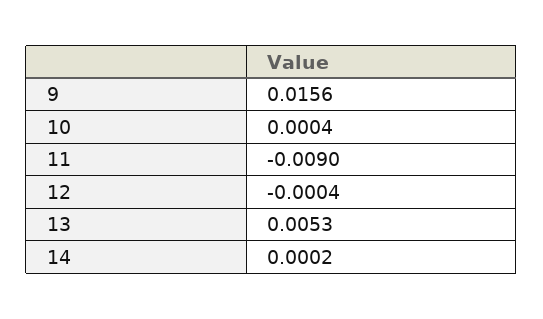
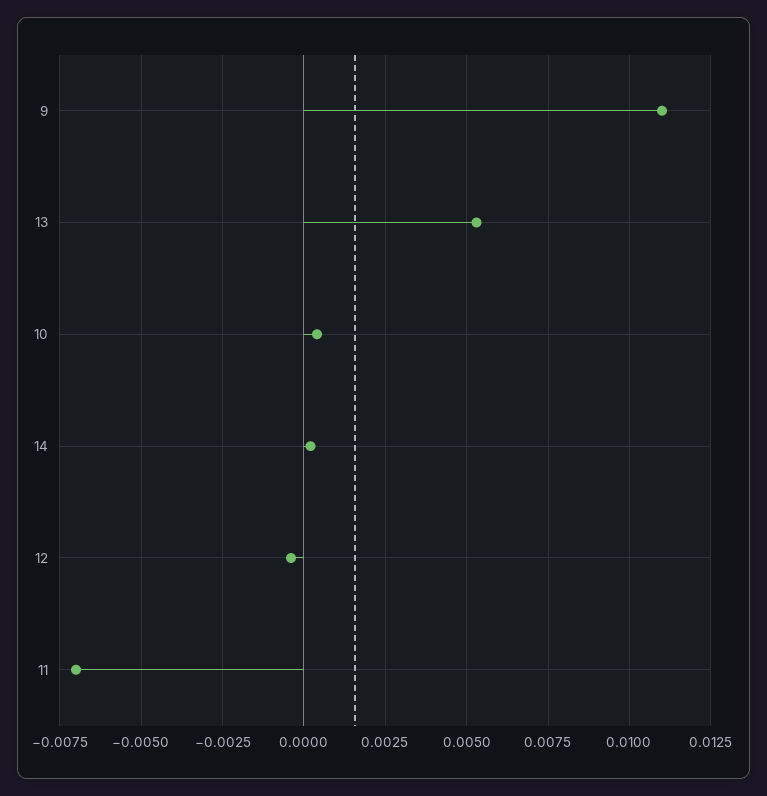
9: 0.0156 -> 0.011
11: -0.009 -> -0.007

